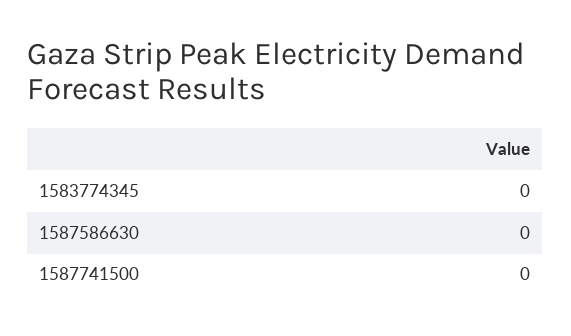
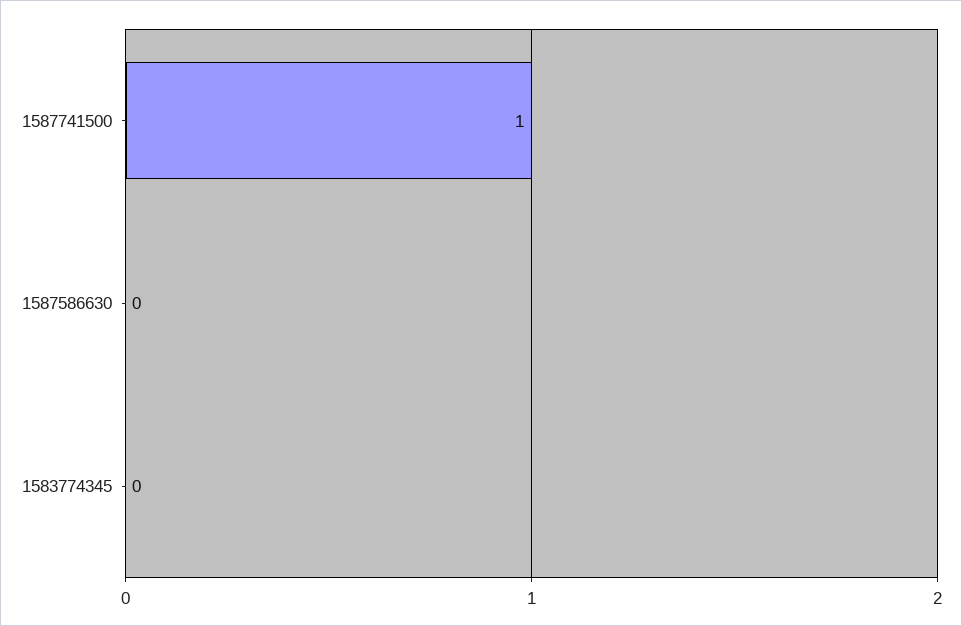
1587741500: 0 -> 1

